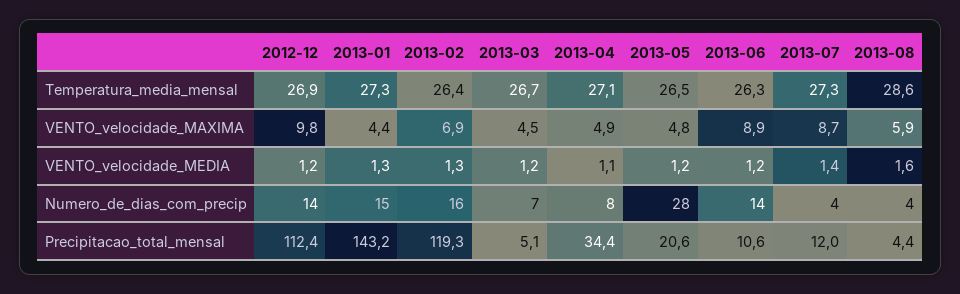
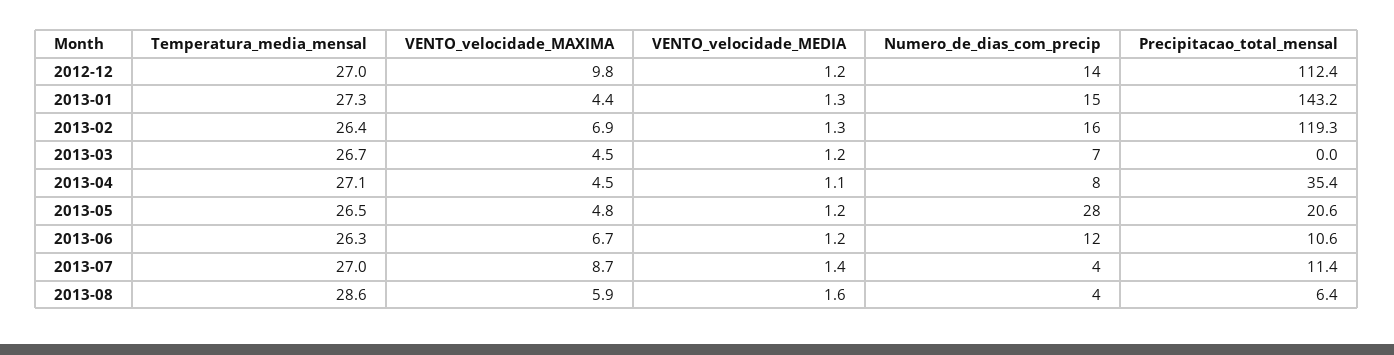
2012-12, Temperatura_media_mensal: 26.9 -> 27
2013-07, Temperatura_media_mensal: 27.3 -> 27
2013-04, VENTO_velocidade_MAXIMA: 4.9 -> 4.5
2013-06, VENTO_velocidade_MAXIMA: 8.9 -> 6.7
2013-06, Numero_de_dias_com_precip: 14 -> 12
2013-03, Precipitacao_total_mensal: 5.1 -> 0
2013-04, Precipitacao_total_mensal: 34.4 -> 35.4
2013-07, Precipitacao_total_mensal: 12 -> 11.4
2013-08, Precipitacao_total_mensal: 4.4 -> 6.4

